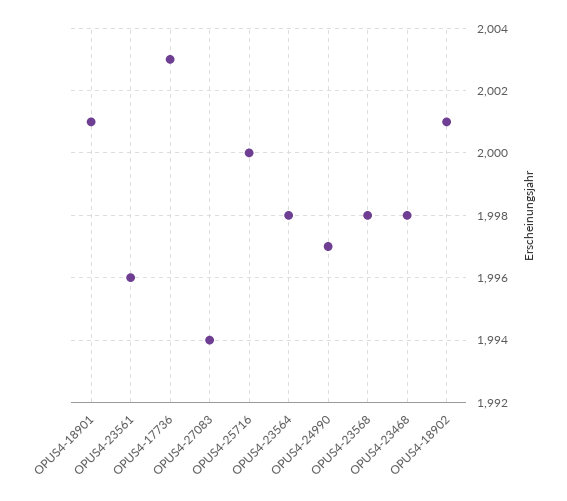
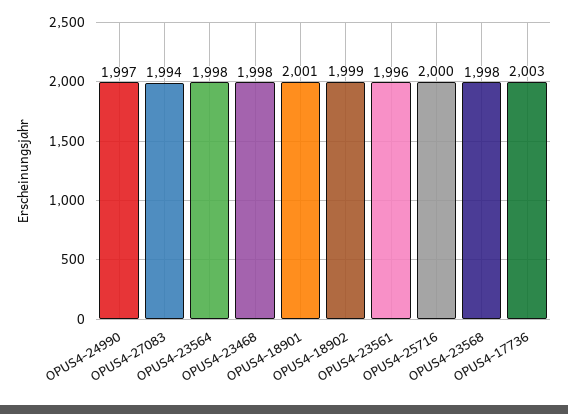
OPUS4-18902: 2001 -> 1999

